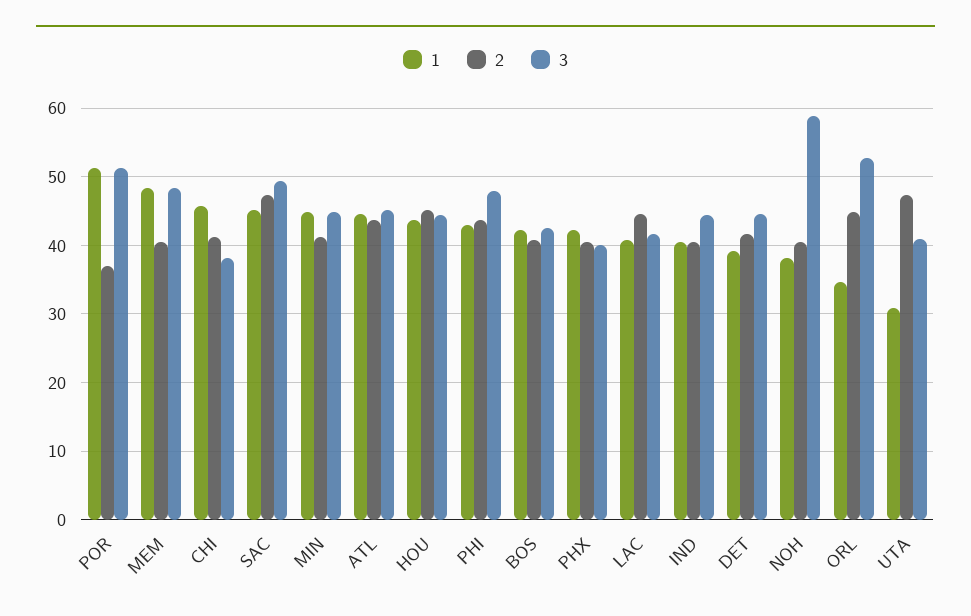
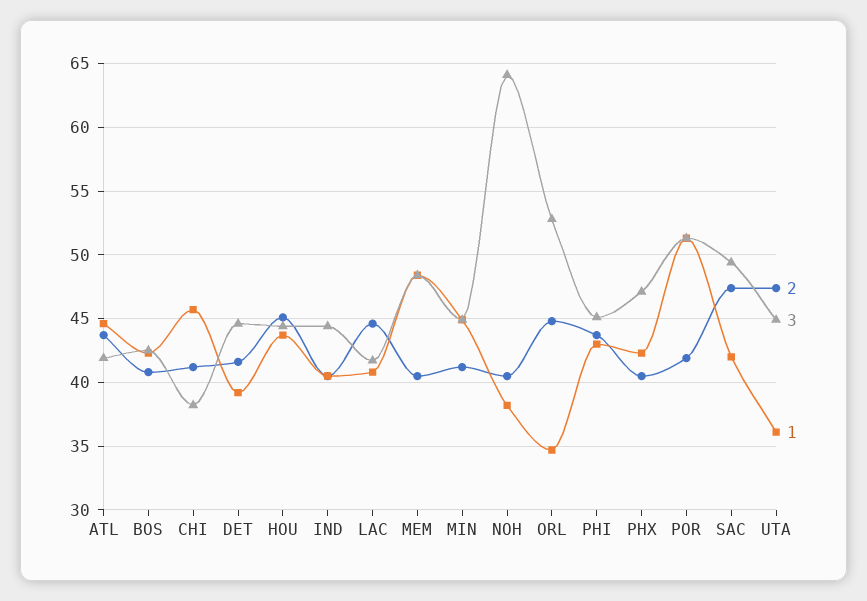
2, POR: 37 -> 42
1, SAC: 45 -> 42
3, ATL: 45 -> 42
3, PHI: 48 -> 45
3, PHX: 40 -> 47
3, NOH: 59 -> 64
1, UTA: 31 -> 36
3, UTA: 41 -> 45

